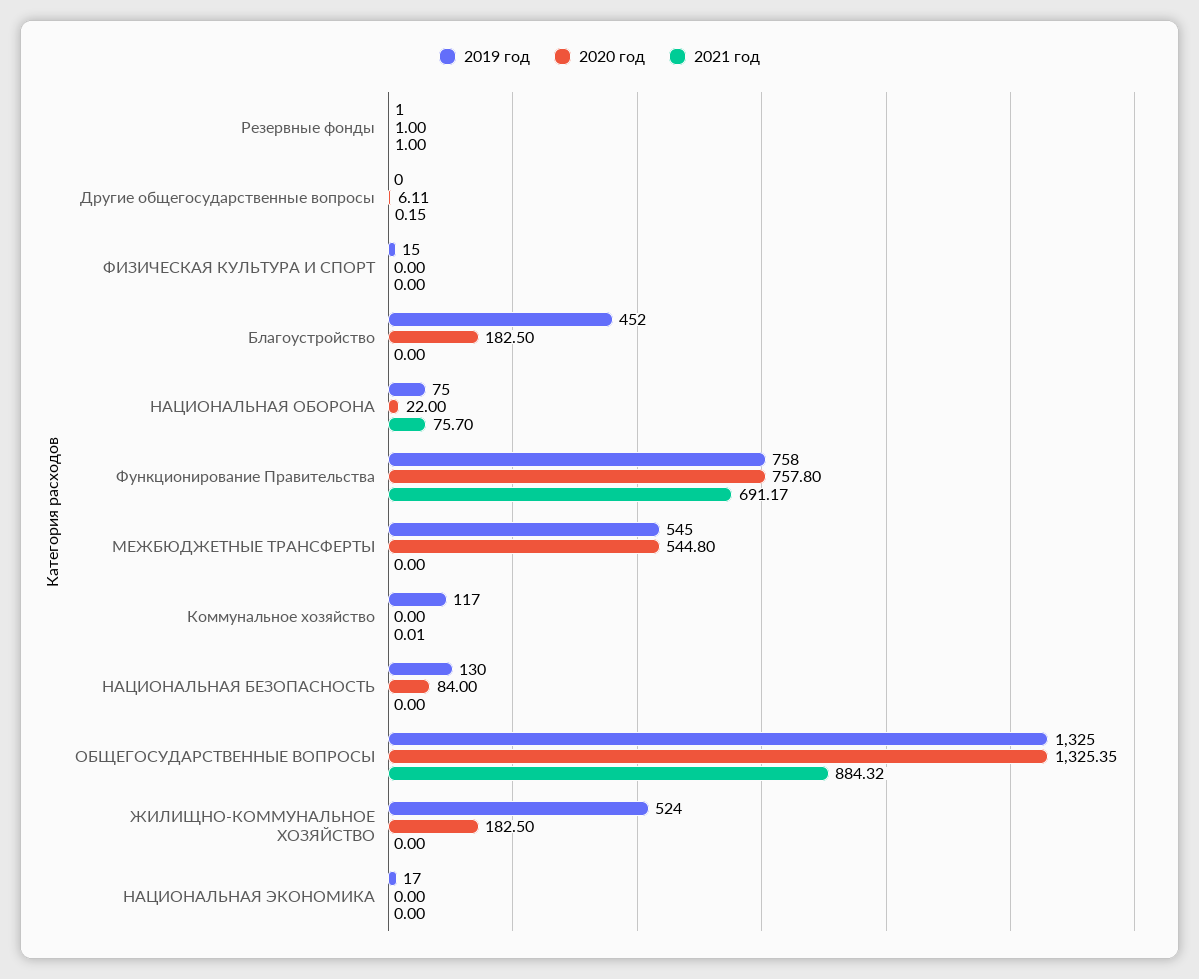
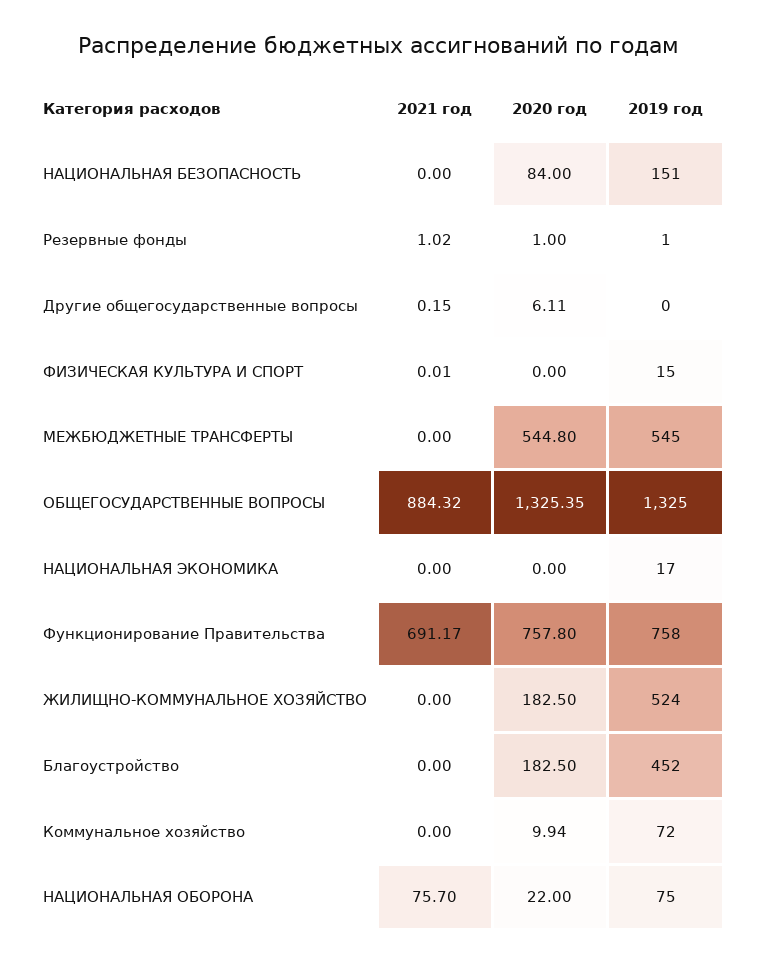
2021 год, Резервные фонды: 1 -> 1.02
2021 год, ФИЗИЧЕСКАЯ КУЛЬТУРА И СПОРТ: 0 -> 0.01
2019 год, Коммунальное хозяйство: 117 -> 72
2020 год, Коммунальное хозяйство: 0 -> 9.94
2021 год, Коммунальное хозяйство: 0.01 -> 0
2019 год, НАЦИОНАЛЬНАЯ БЕЗОПАСНОСТЬ: 130 -> 151

